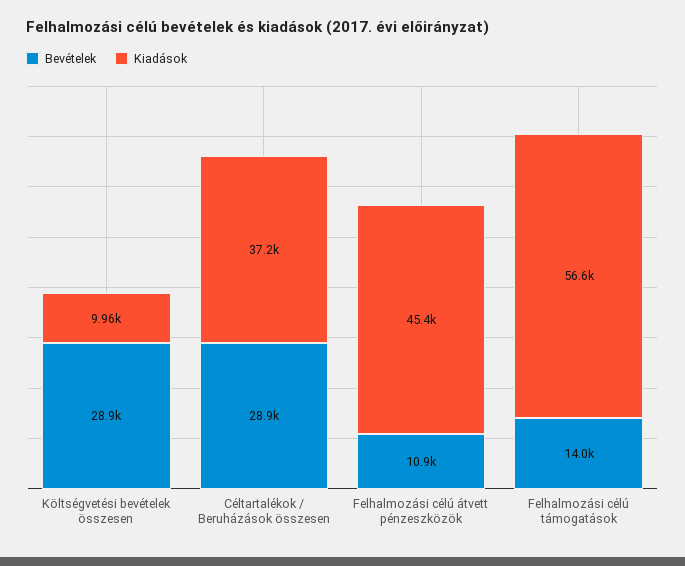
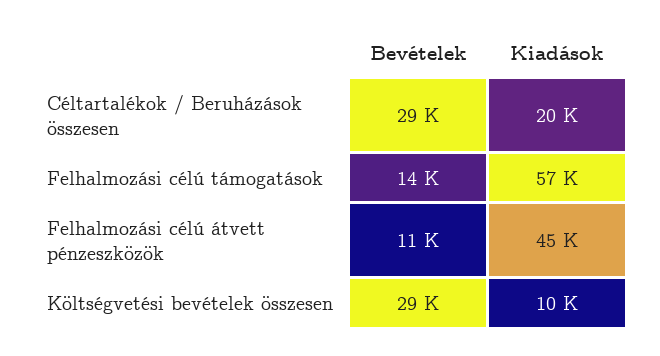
Kiadások, Céltartalékok / Beruházások összesen: 37200 -> 20000

